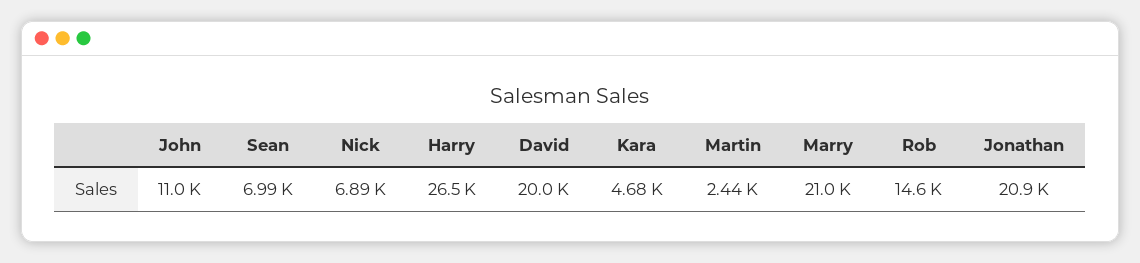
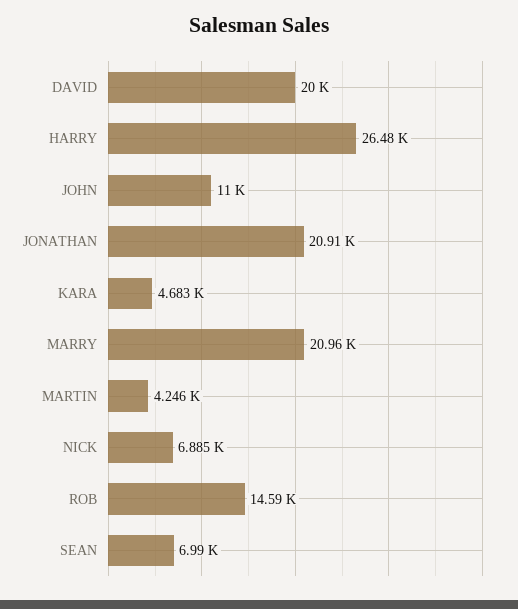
Martin: 2440 -> 4246

